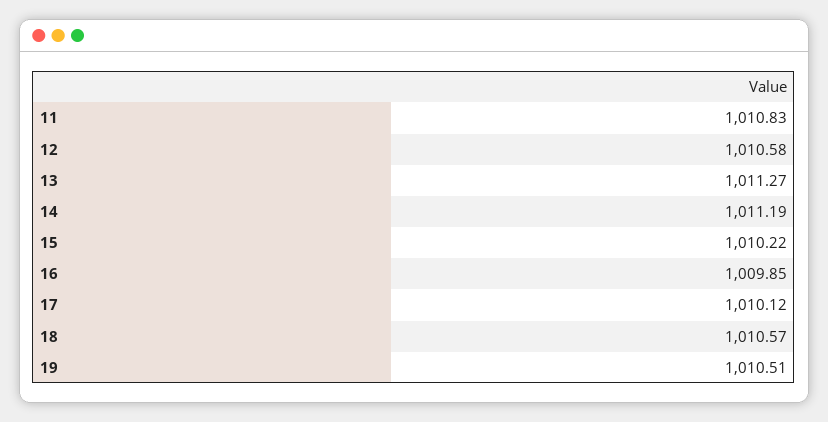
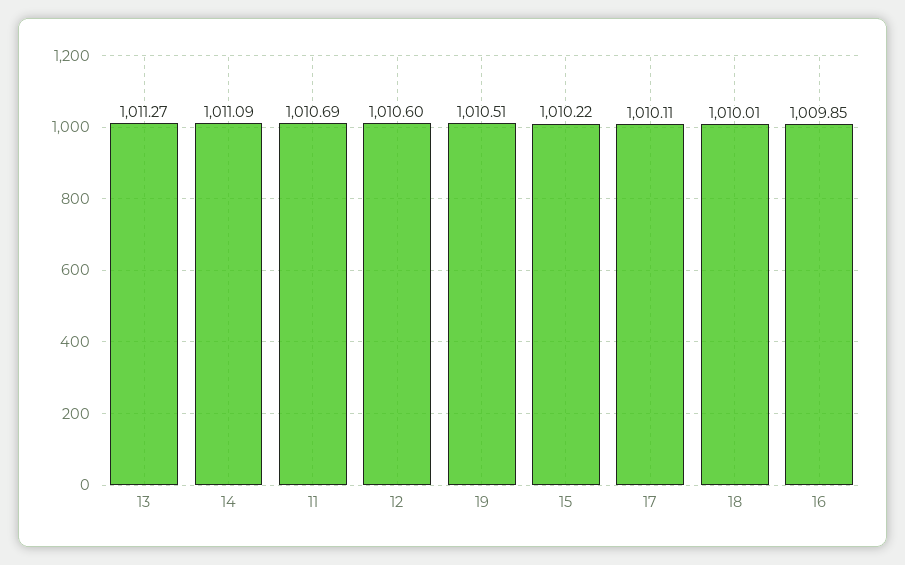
11: 1010.83 -> 1010.69
12: 1010.58 -> 1010.6
14: 1011.19 -> 1011.09
17: 1010.12 -> 1010.11
18: 1010.57 -> 1010.01

